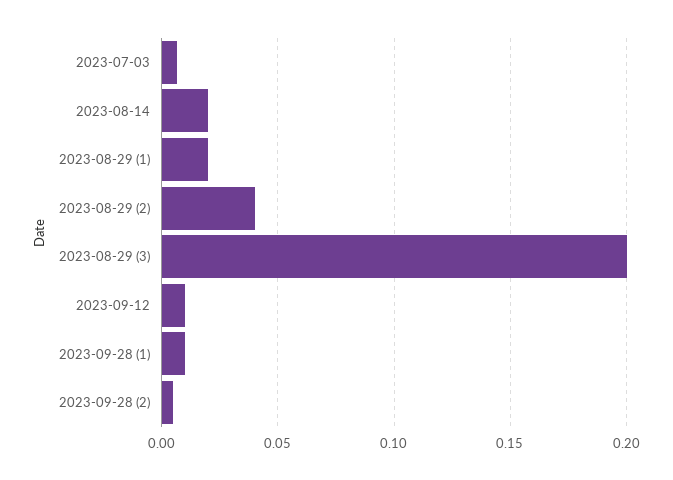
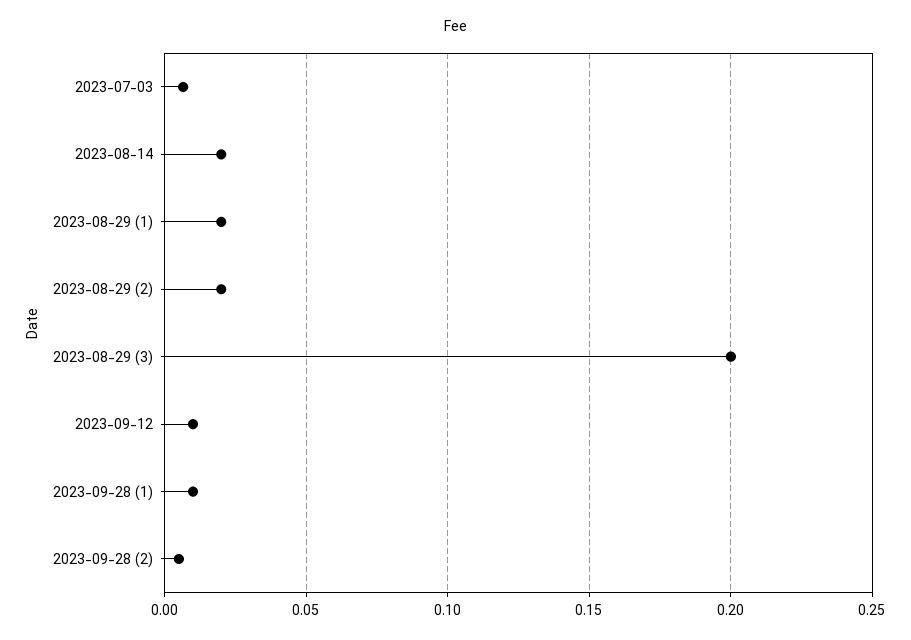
2023-08-29 (2): 0.04 -> 0.02

